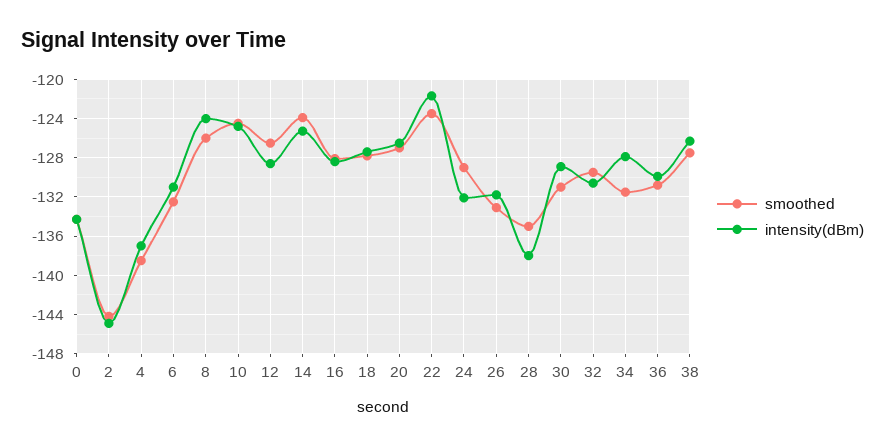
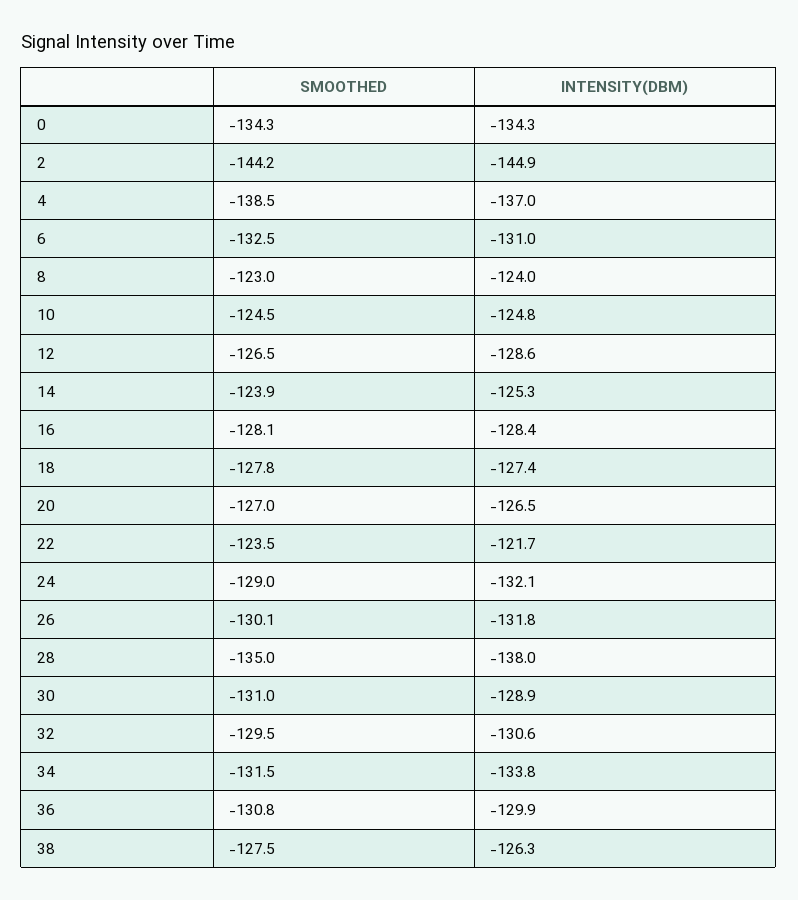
smoothed, 8: -126 -> -123
smoothed, 26: -133 -> -130.1
intensity(dBm), 34: -128 -> -133.8

